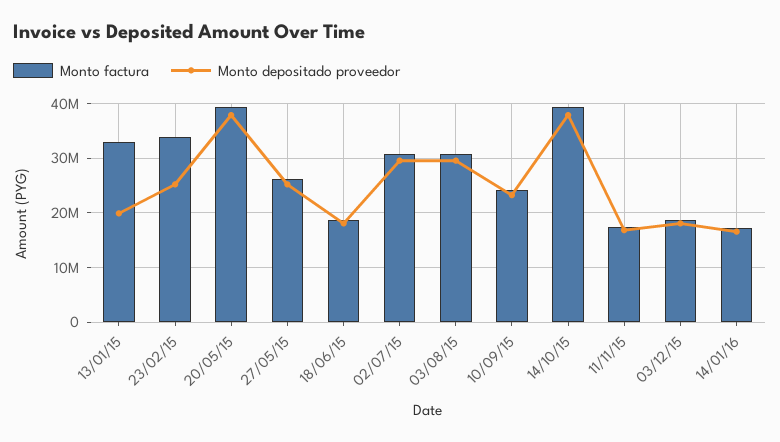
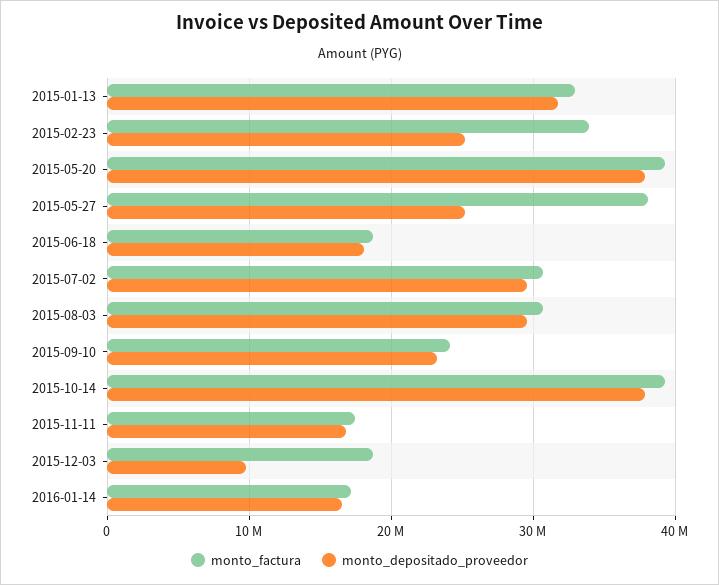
Monto depositado proveedor, 13/01/15: 20000000 -> 32000000
Monto factura, 27/05/15: 26000000 -> 38000000
Monto depositado proveedor, 03/12/15: 18000000 -> 10000000

